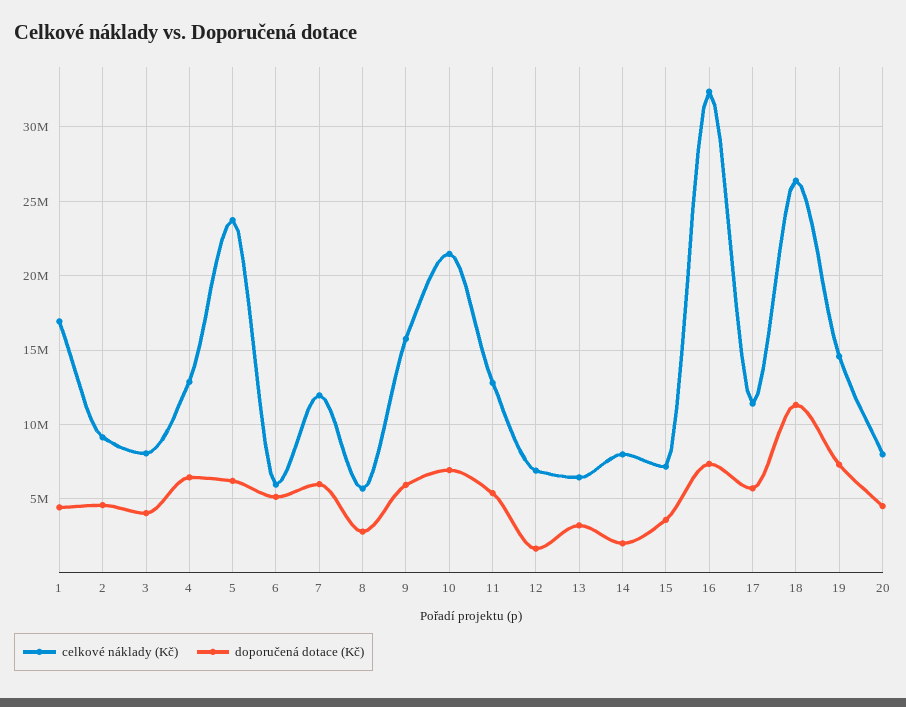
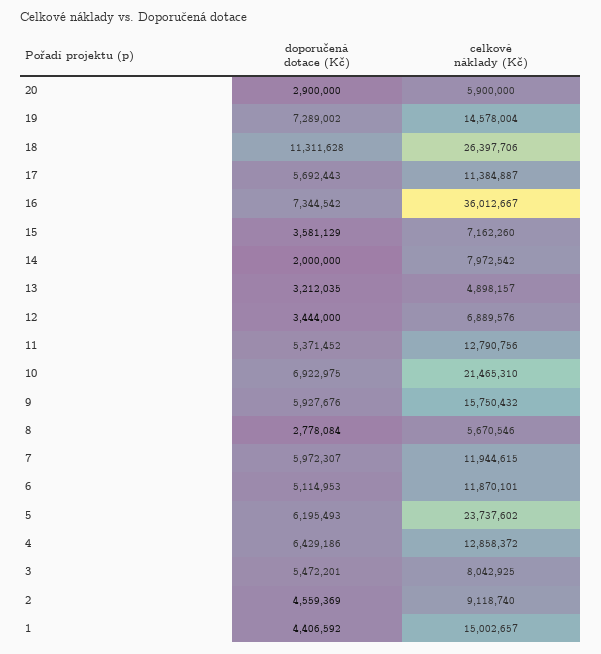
celkové náklady (Kč), 1: 17000000 -> 15002657
doporučená dotace (Kč), 3: 4000000 -> 5472201
celkové náklady (Kč), 6: 6000000 -> 11870101
doporučená dotace (Kč), 12: 1500000 -> 3444000
celkové náklady (Kč), 13: 6500000 -> 4898157
celkové náklady (Kč), 16: 32500000 -> 36012667
celkové náklady (Kč), 20: 8000000 -> 5900000
doporučená dotace (Kč), 20: 4500000 -> 2900000

